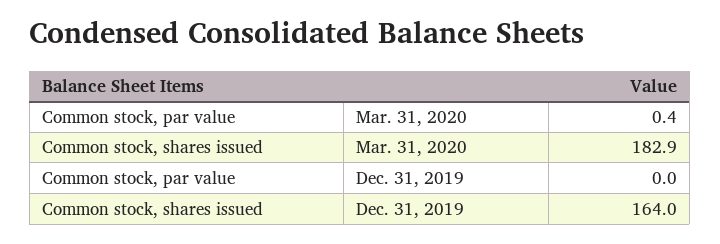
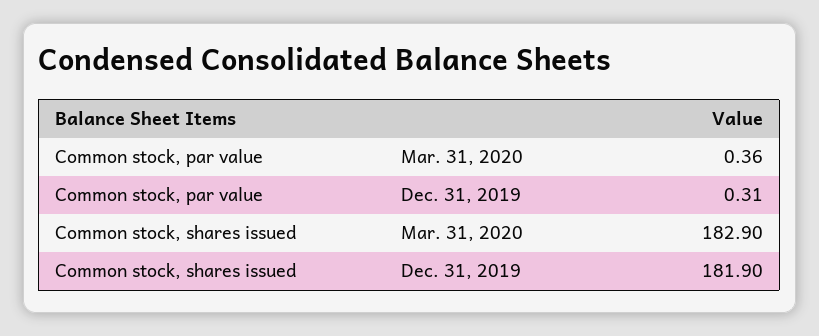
Common stock, par value, Dec. 31, 2019: 0 -> 0.31
Common stock, shares issued, Dec. 31, 2019: 164 -> 181.9

